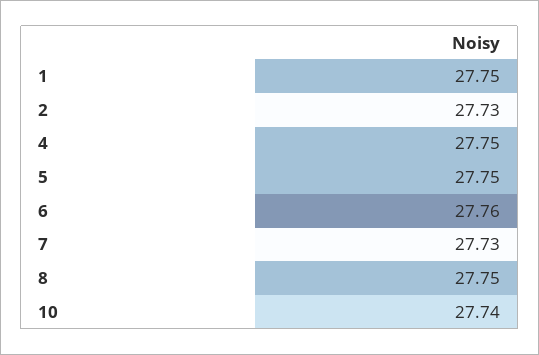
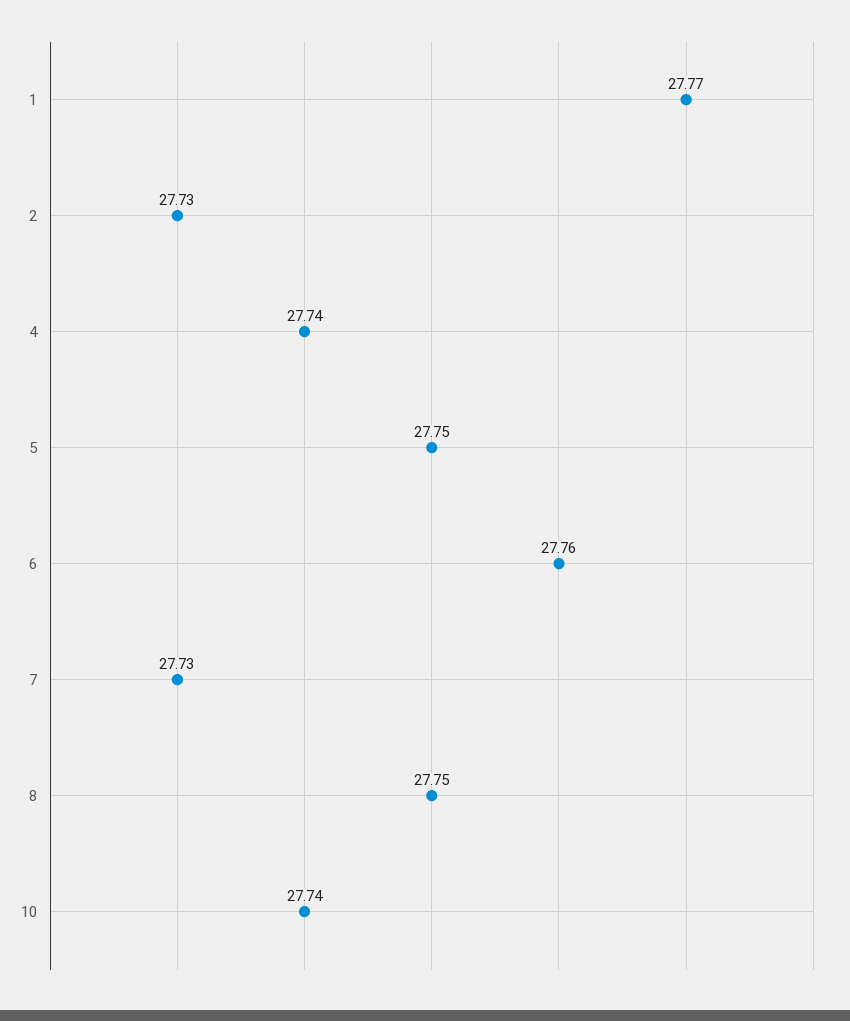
1: 27.75 -> 27.77
4: 27.75 -> 27.74

